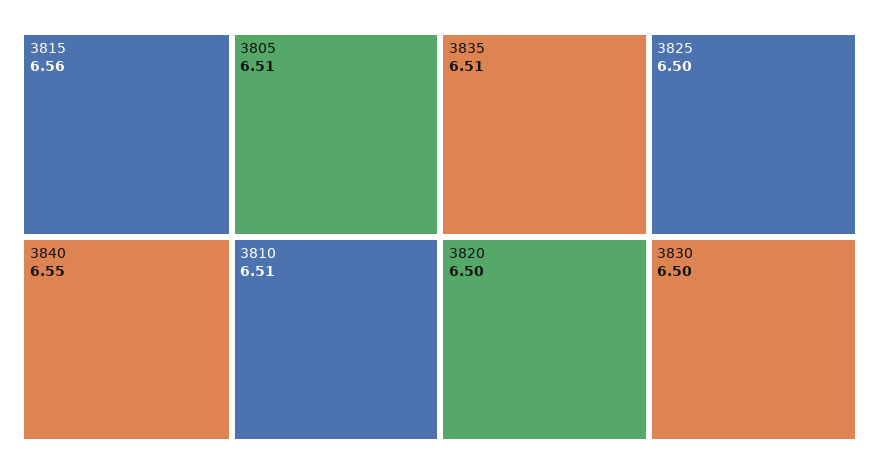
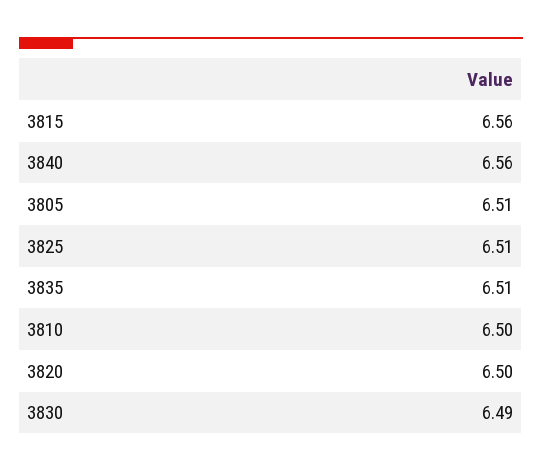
3840: 6.55 -> 6.56
3810: 6.51 -> 6.5
3825: 6.5 -> 6.51
3830: 6.5 -> 6.49

